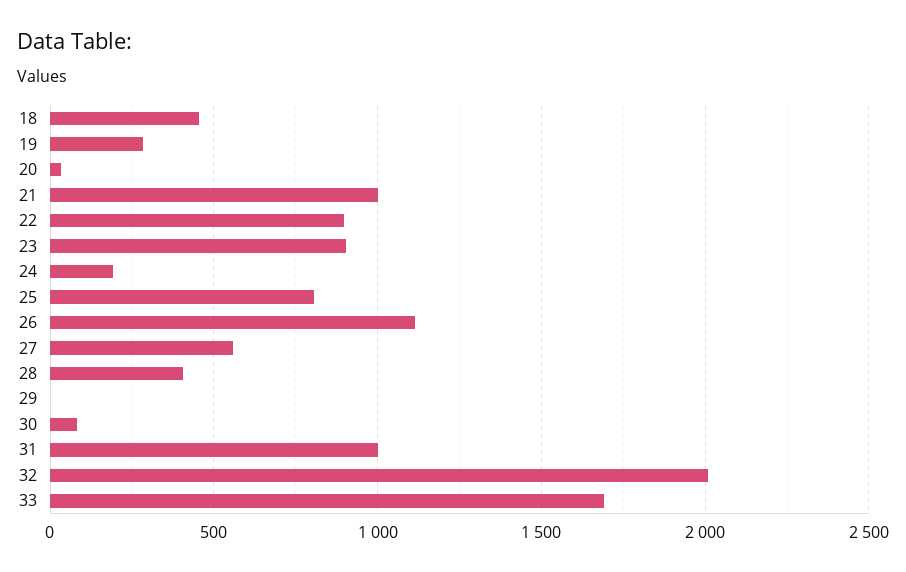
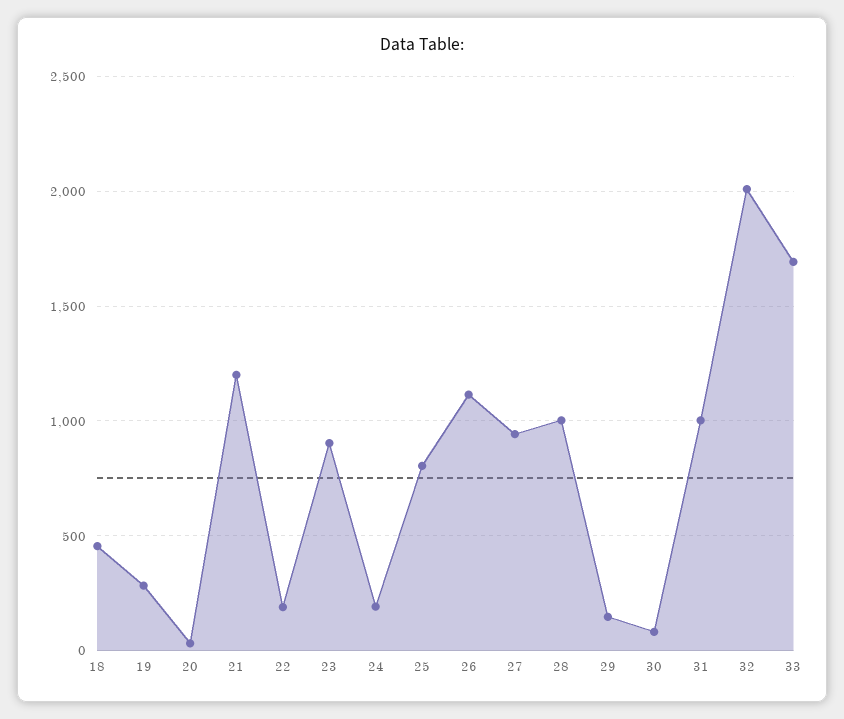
21: 1000 -> 1200
22: 900 -> 200
27: 550 -> 950
28: 400 -> 1000
29: 0 -> 150

